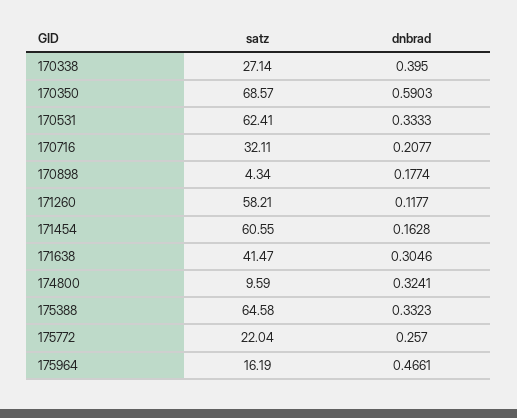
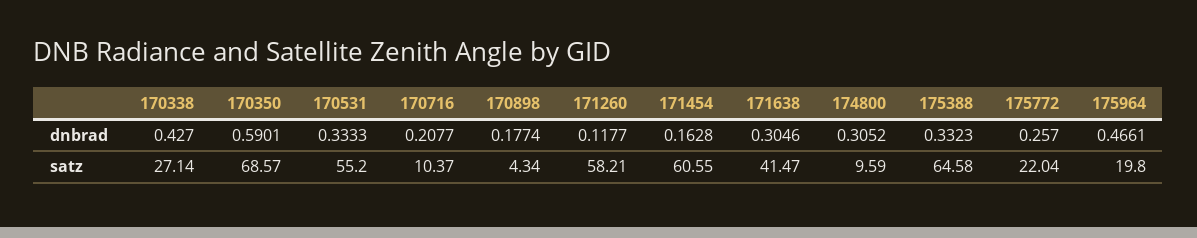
dnbrad, 170338: 0.395 -> 0.427
dnbrad, 170350: 0.5903 -> 0.5901
satz, 170531: 62.41 -> 55.2
satz, 170716: 32.11 -> 10.37
dnbrad, 174800: 0.3241 -> 0.3052
satz, 175964: 16.19 -> 19.8

